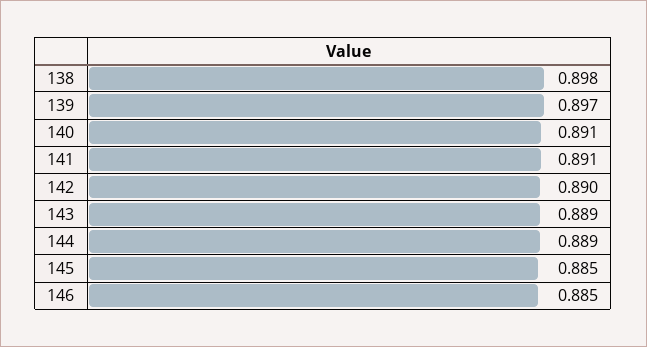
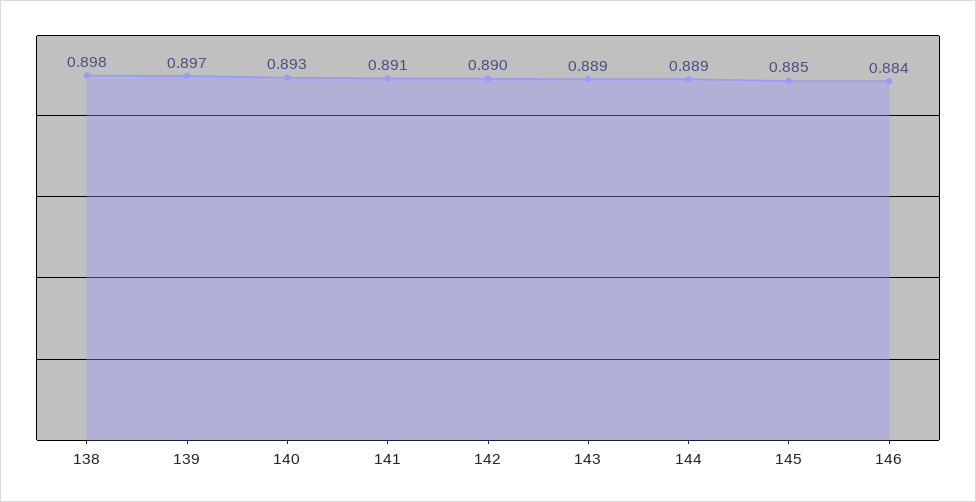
140: 0.891 -> 0.893
146: 0.885 -> 0.884

